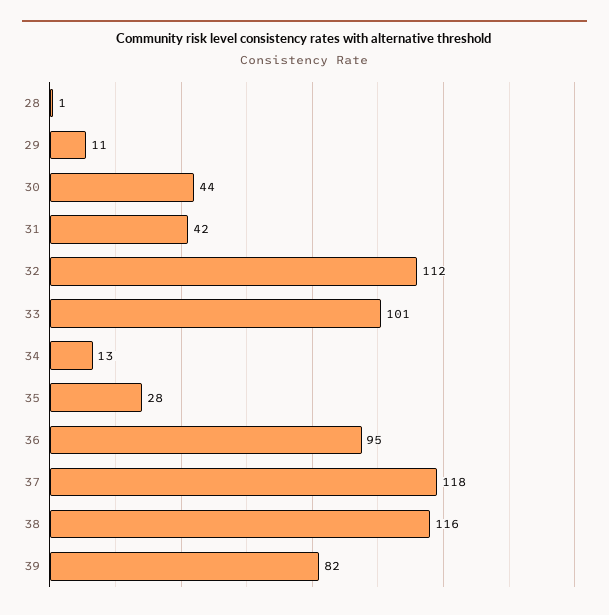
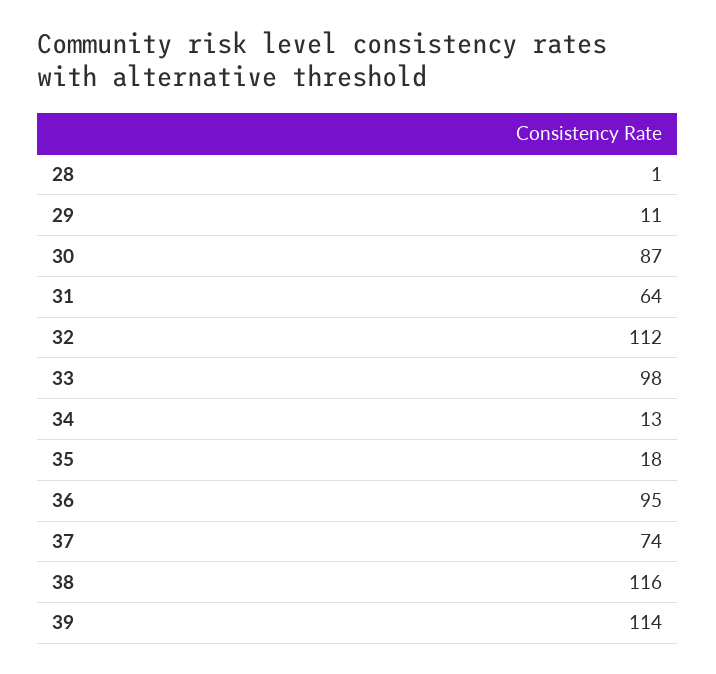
30: 44 -> 87
31: 42 -> 64
33: 101 -> 98
35: 28 -> 18
37: 118 -> 74
39: 82 -> 114

